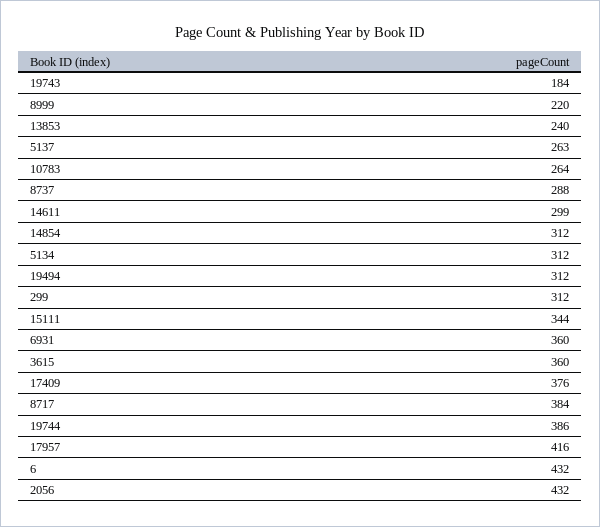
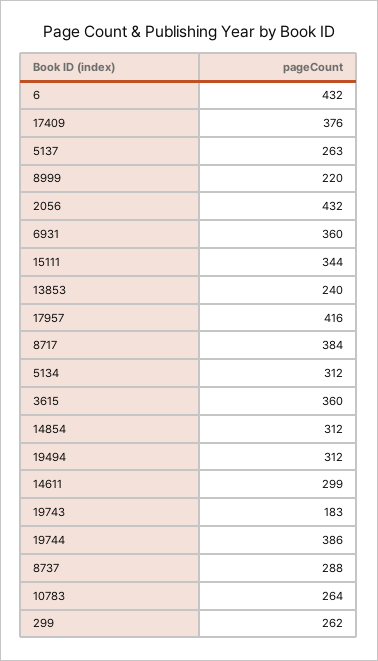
19743: 184 -> 183
299: 312 -> 262

